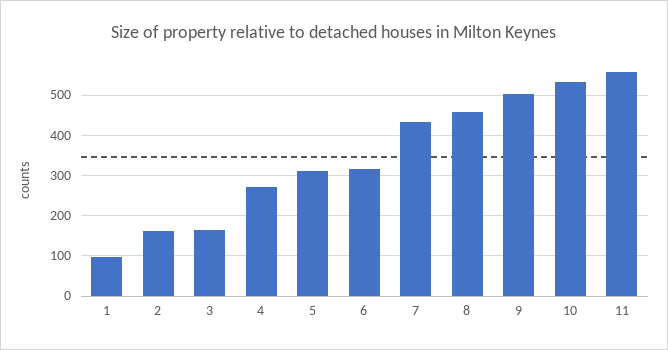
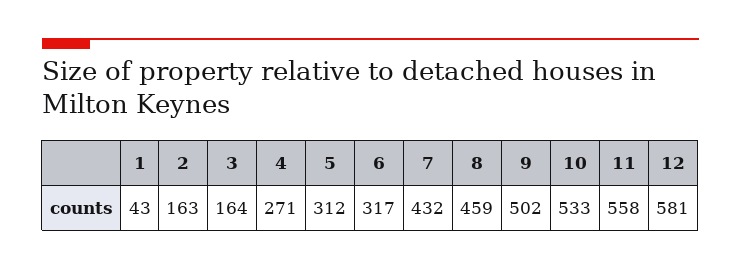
1: 100 -> 43
12: none -> 581

